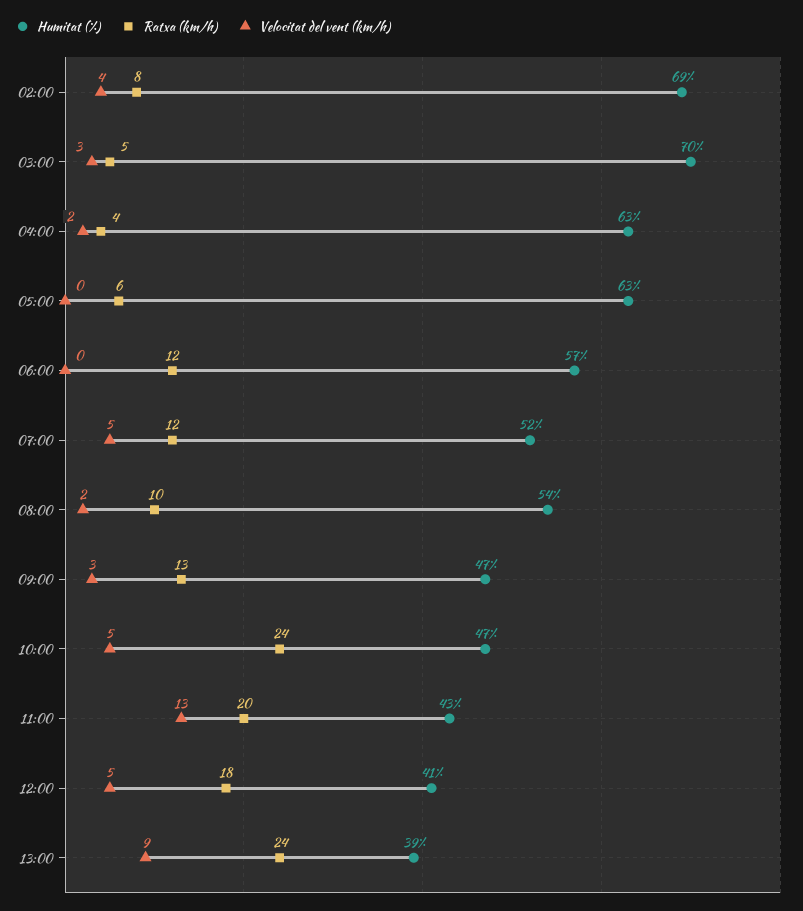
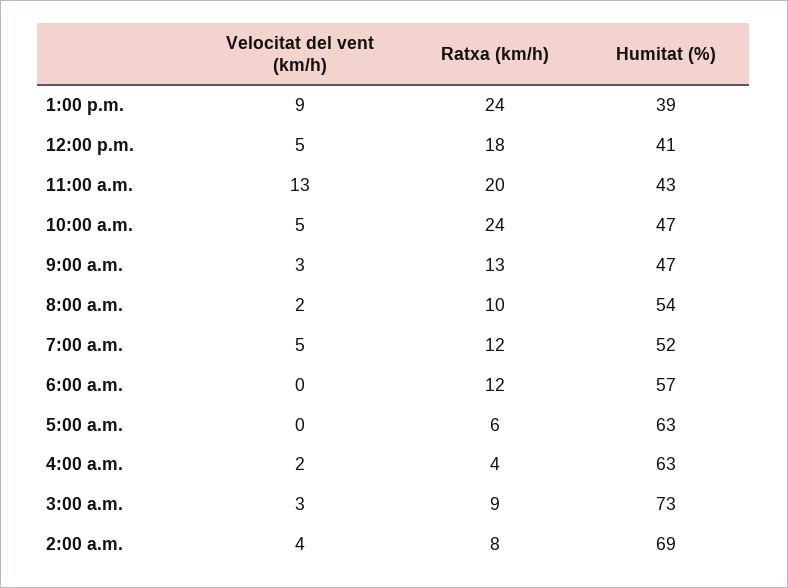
Humitat (%), 03:00: 70 -> 73
Ratxa (km/h), 03:00: 5 -> 9

